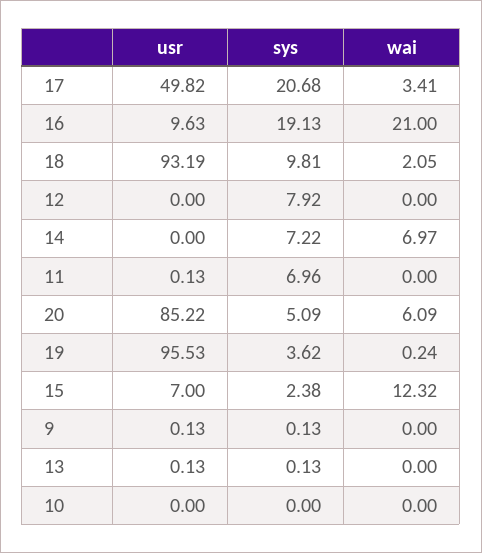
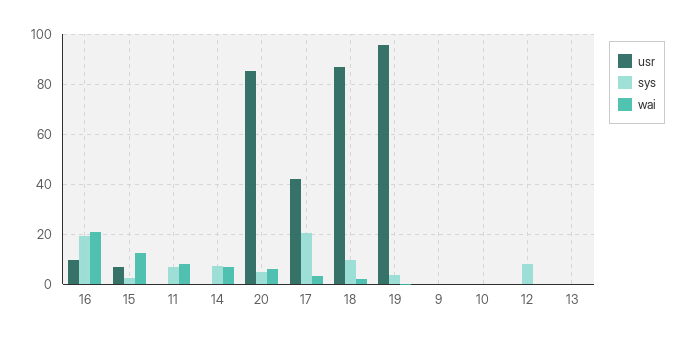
usr, 17: 49.82 -> 42.5
usr, 18: 93.19 -> 87.5
wai, 11: 0 -> 7.5

